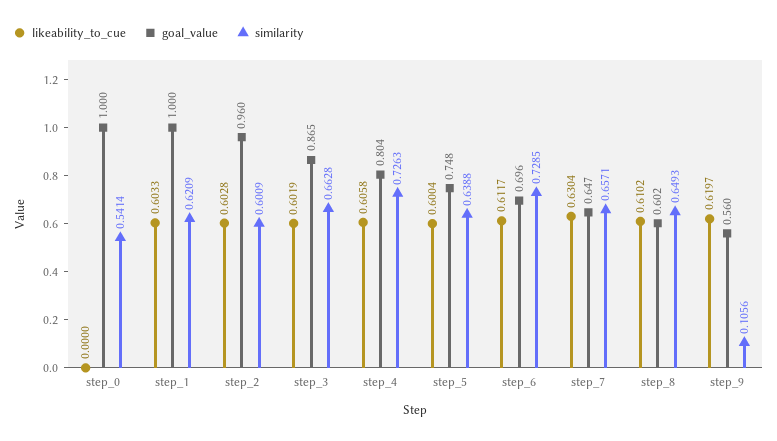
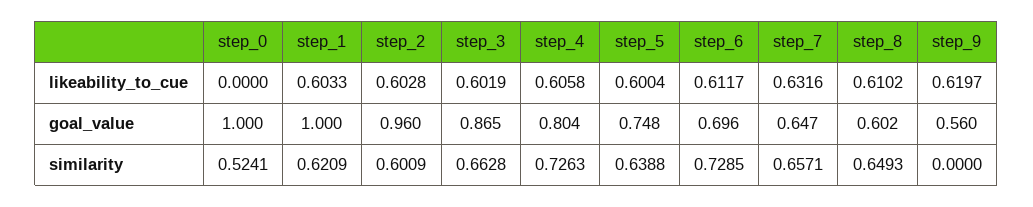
similarity, step_0: 0.5414 -> 0.5241
likeability_to_cue, step_7: 0.6304 -> 0.6316
similarity, step_9: 0.1056 -> 0

